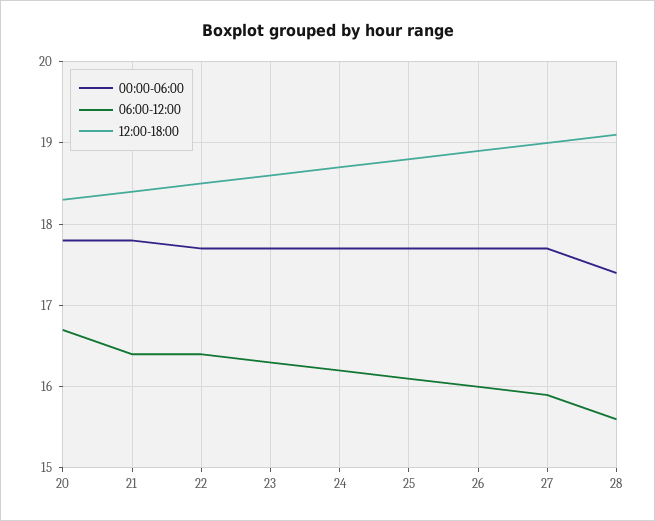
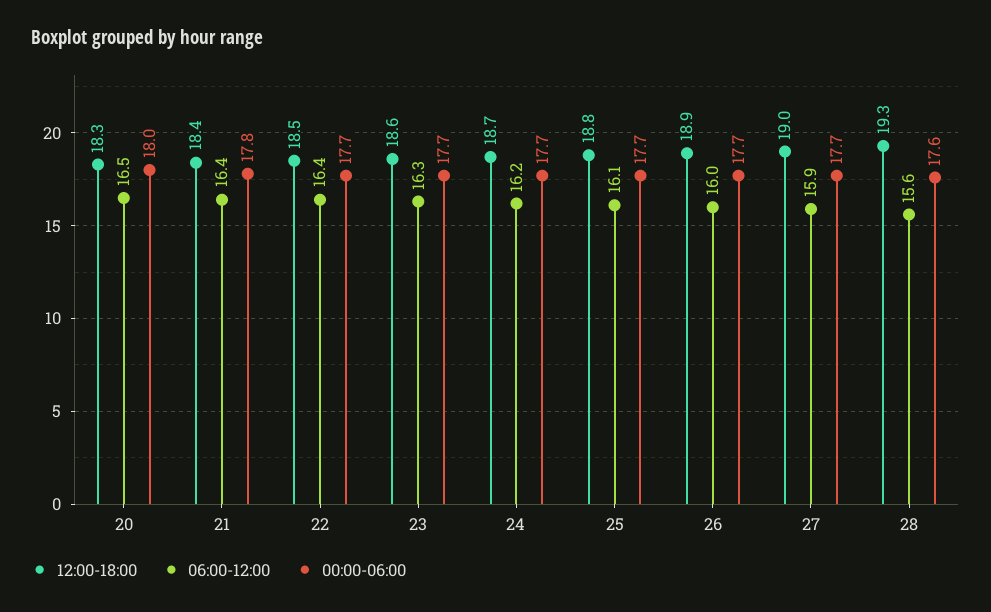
00:00-06:00, 20: 17.8 -> 18
06:00-12:00, 20: 16.7 -> 16.5
00:00-06:00, 28: 17.4 -> 17.6
12:00-18:00, 28: 19.1 -> 19.3

